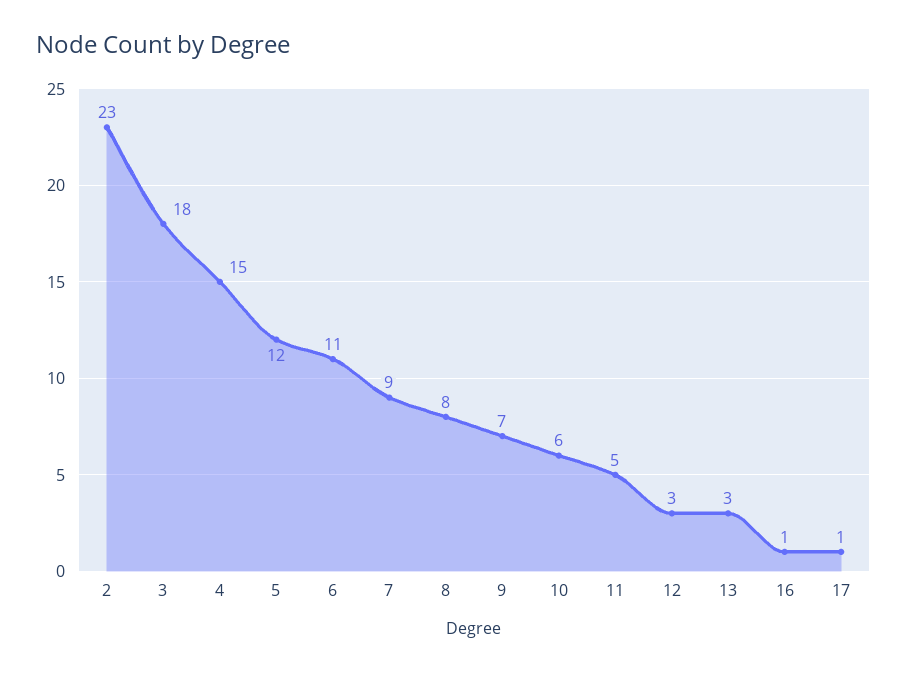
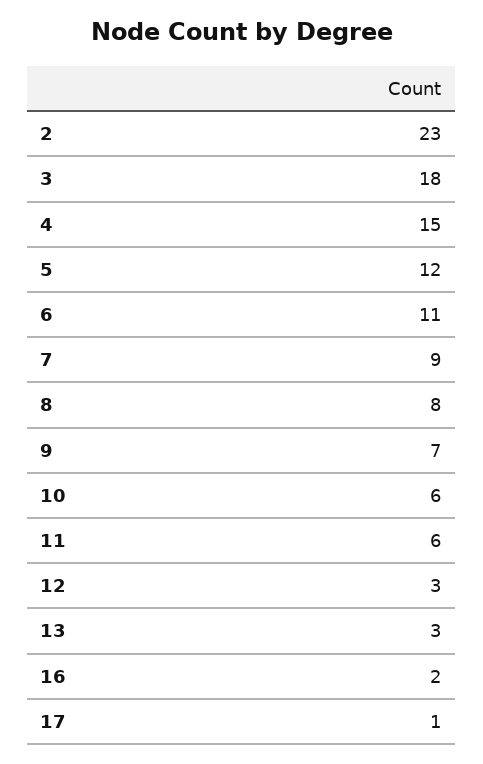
11: 5 -> 6
16: 1 -> 2

